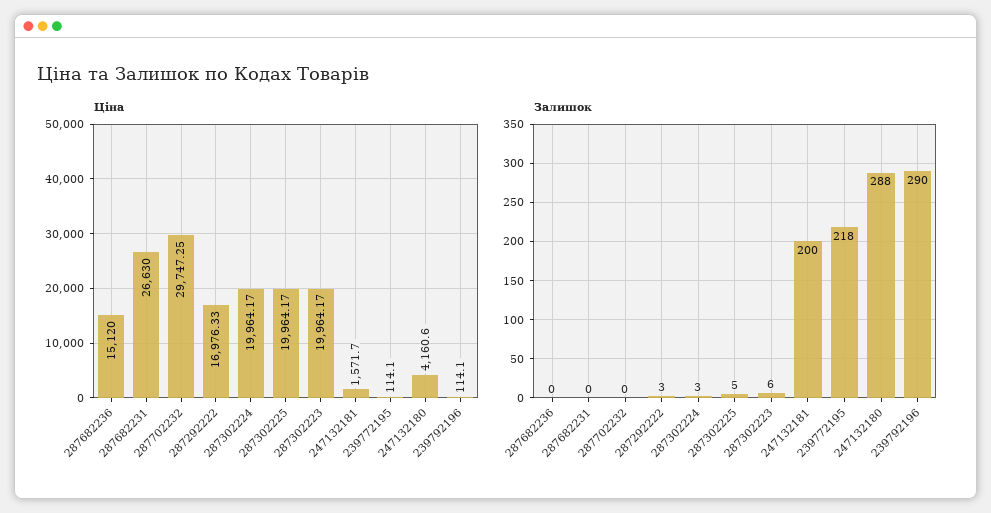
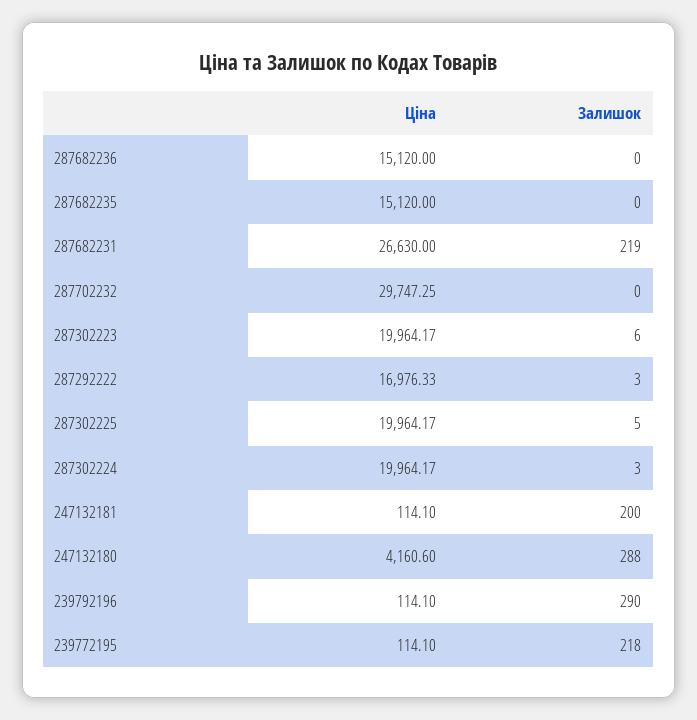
Ціна, 247132181: 1571.7 -> 114.1
Залишок, 287682231: 0 -> 219
Ціна, 287682235: none -> 15120
Залишок, 287682235: none -> 0

